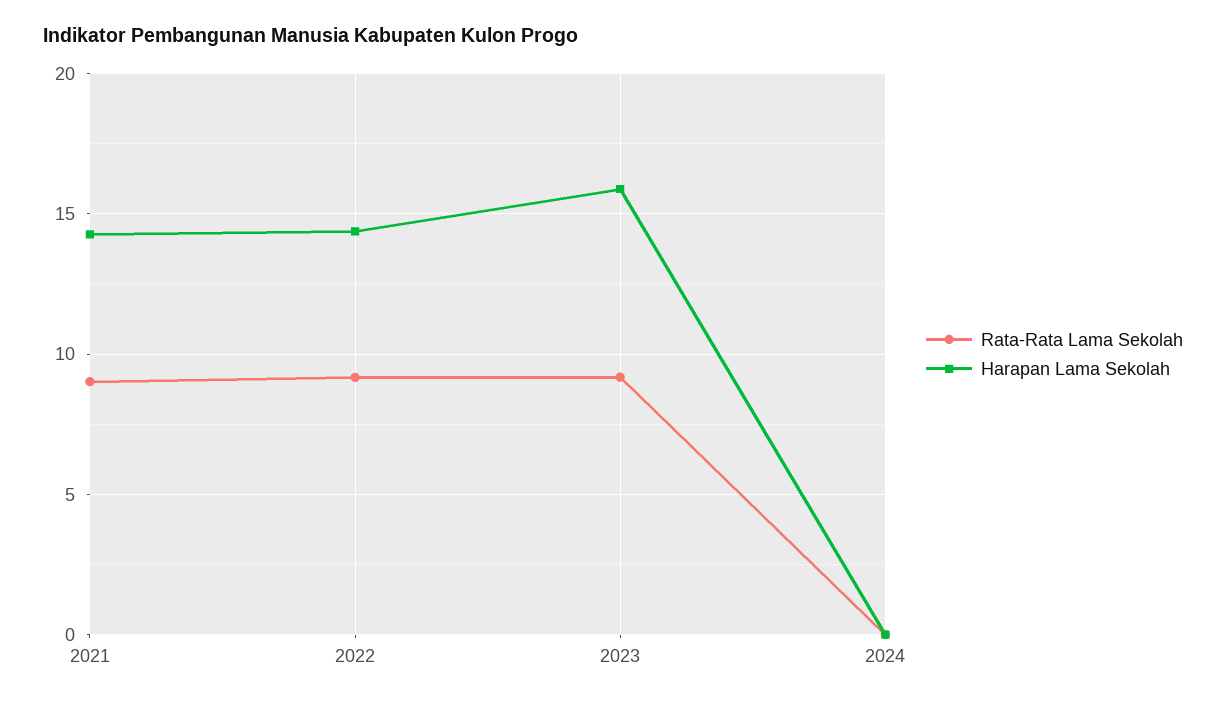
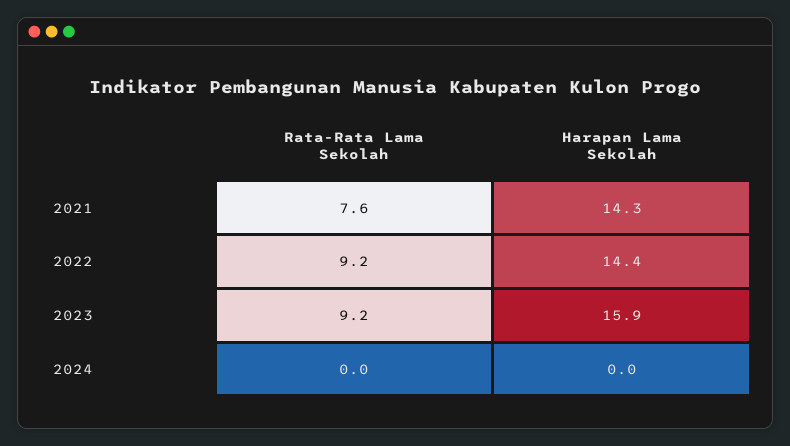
Rata-Rata Lama Sekolah, 2021: 9 -> 7.6

